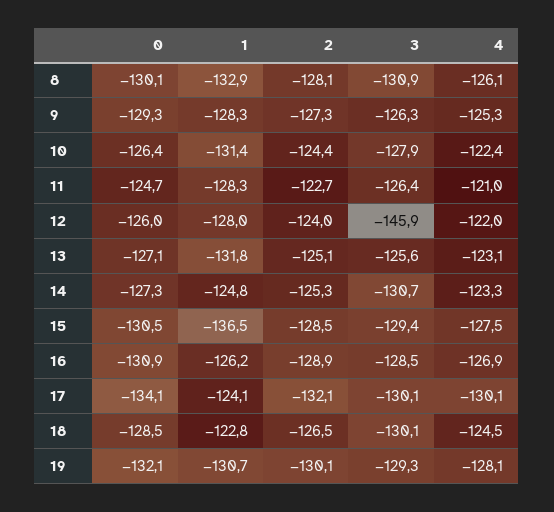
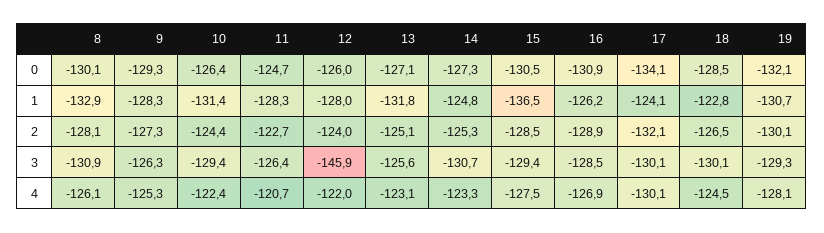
3, 10: -127.9 -> -129.4
4, 11: -121 -> -120.7

